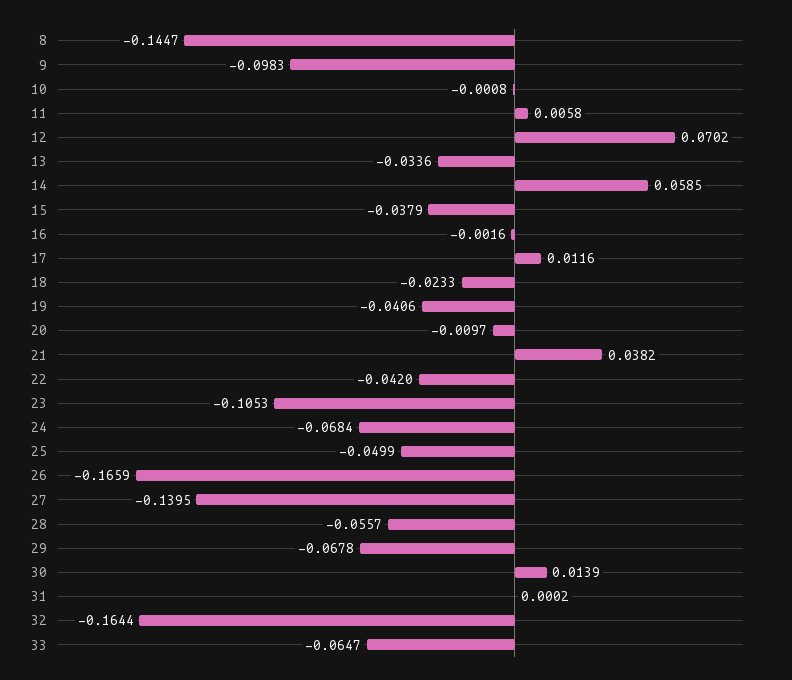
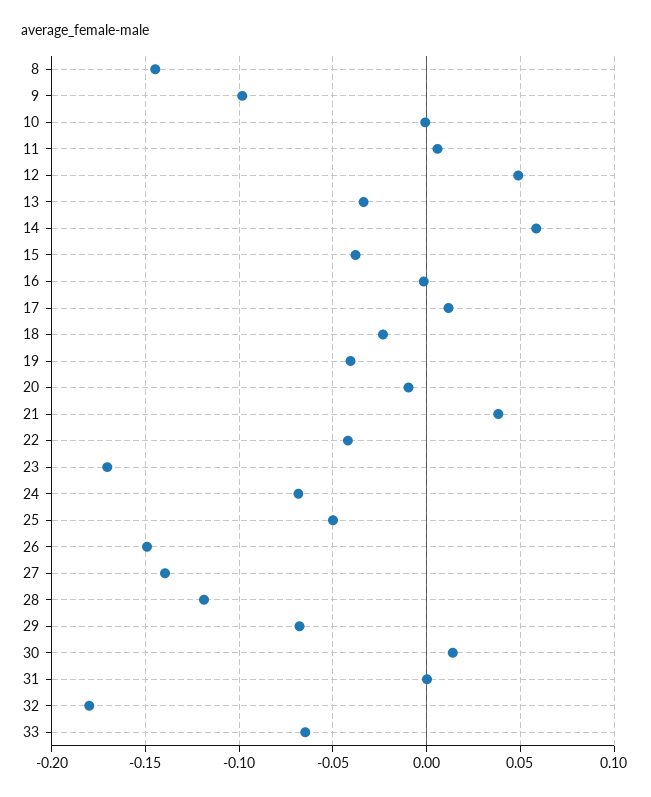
12: 0.0702 -> 0.05
23: -0.1053 -> -0.17
26: -0.1659 -> -0.15
28: -0.0557 -> -0.12
32: -0.1644 -> -0.18

